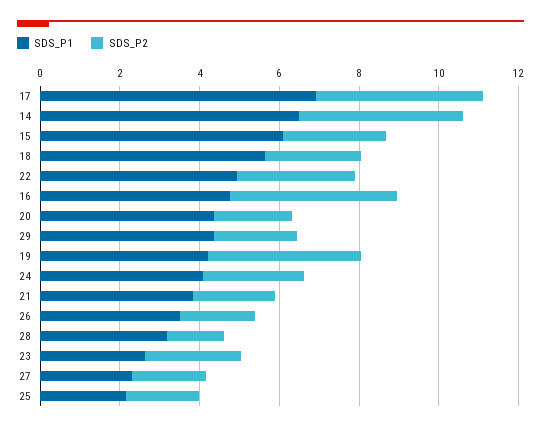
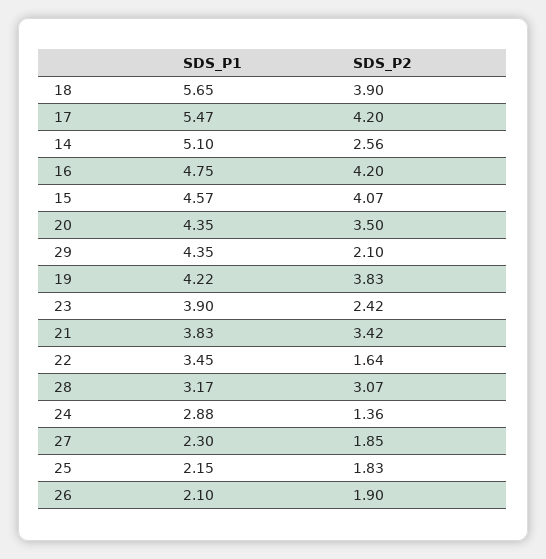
SDS_P1, 17: 7 -> 5.47
SDS_P1, 14: 6.5 -> 5.1
SDS_P2, 14: 4 -> 2.56
SDS_P1, 15: 6 -> 4.57
SDS_P2, 15: 2.5 -> 4.07
SDS_P2, 18: 2.5 -> 3.9
SDS_P1, 22: 5 -> 3.45
SDS_P2, 22: 3 -> 1.64
SDS_P2, 20: 2 -> 3.5
SDS_P1, 24: 4 -> 2.88
SDS_P2, 24: 2.5 -> 1.36
SDS_P2, 21: 2 -> 3.42
SDS_P1, 26: 3.5 -> 2.1
SDS_P2, 28: 1.5 -> 3.07
SDS_P1, 23: 2.5 -> 3.9

